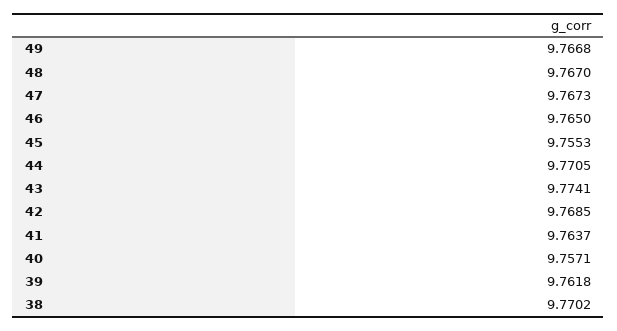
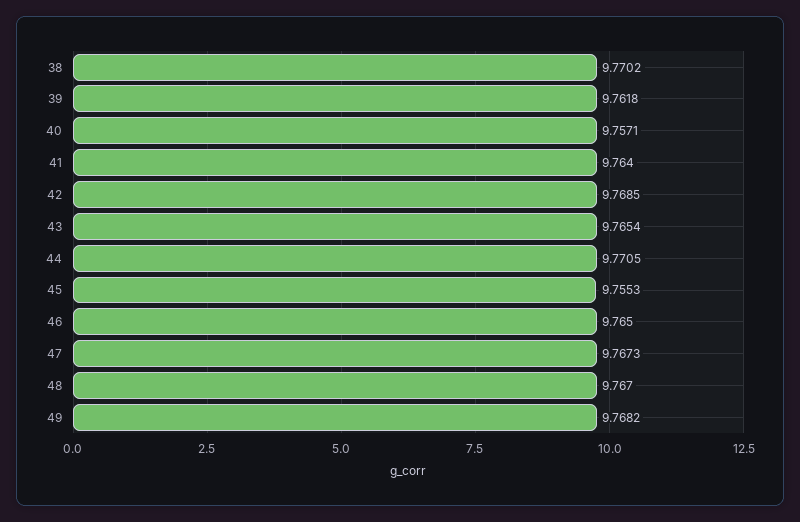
49: 9.7668 -> 9.7682
43: 9.7741 -> 9.7654
41: 9.7637 -> 9.764

